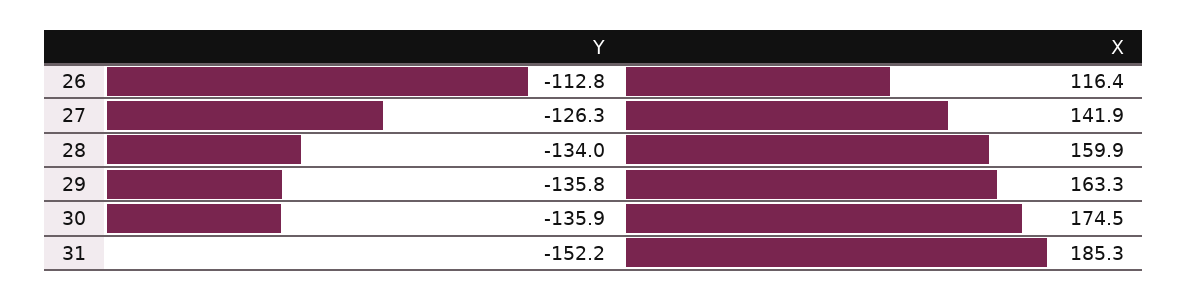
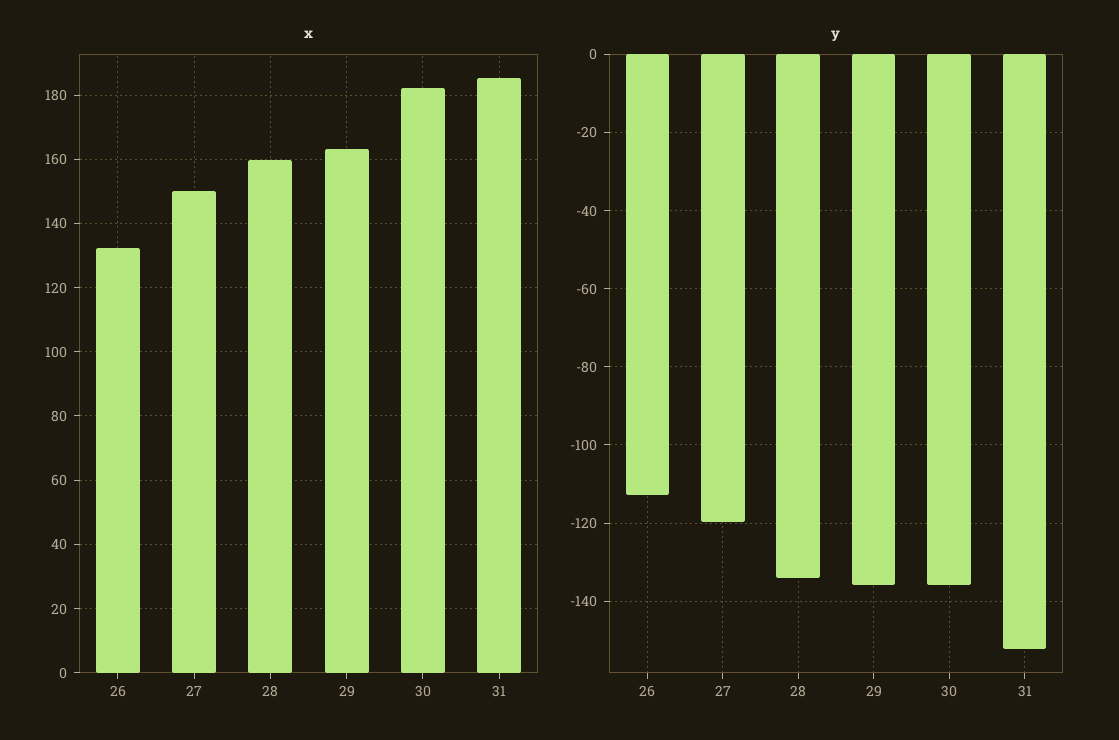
X, 26: 116.4 -> 132
Y, 27: -126.3 -> -120
X, 27: 141.9 -> 150
X, 30: 174.5 -> 182

